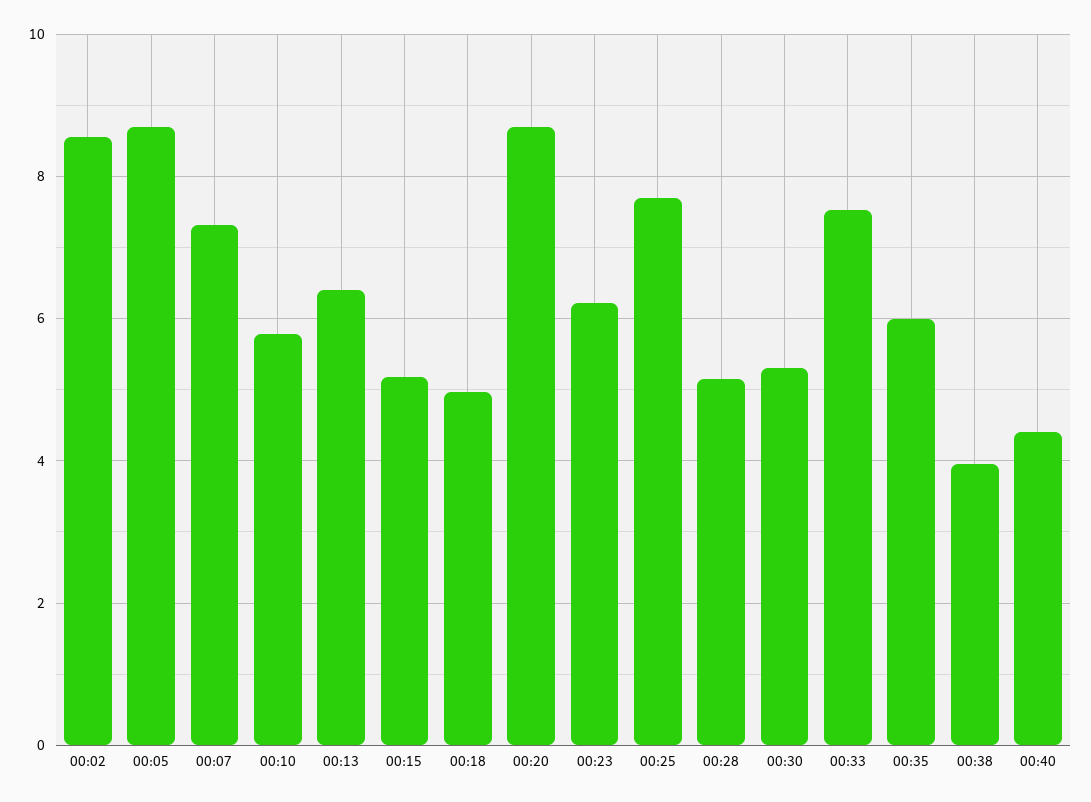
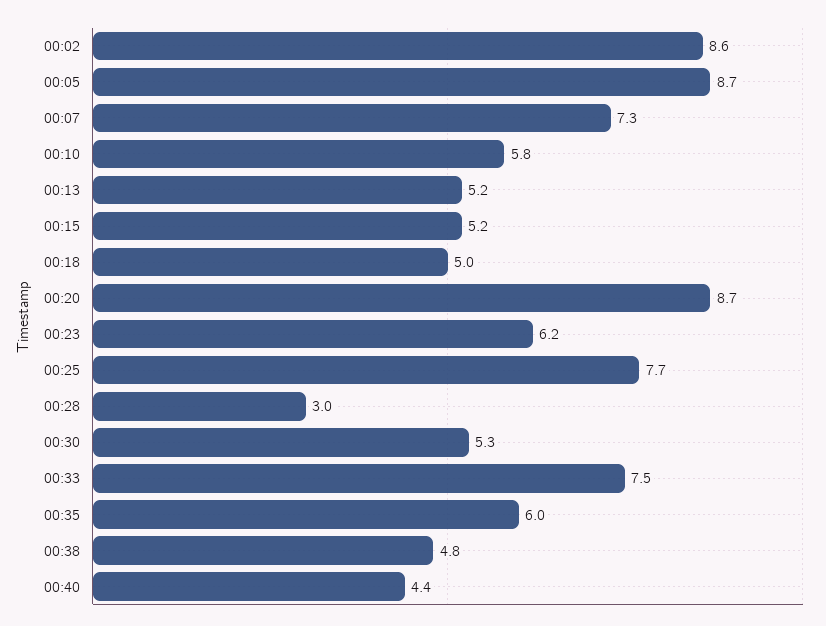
00:13: 6.4 -> 5.2
00:28: 5.2 -> 3
00:38: 4 -> 4.8

